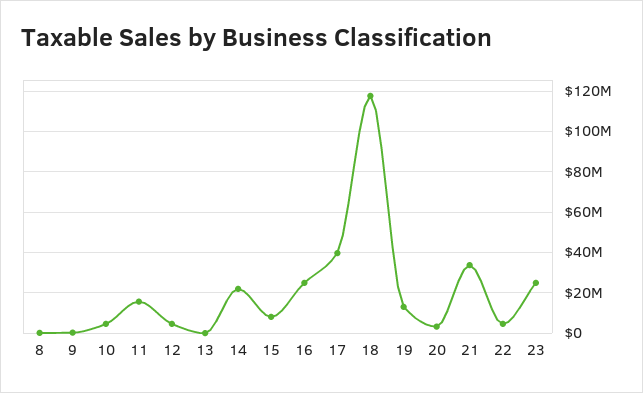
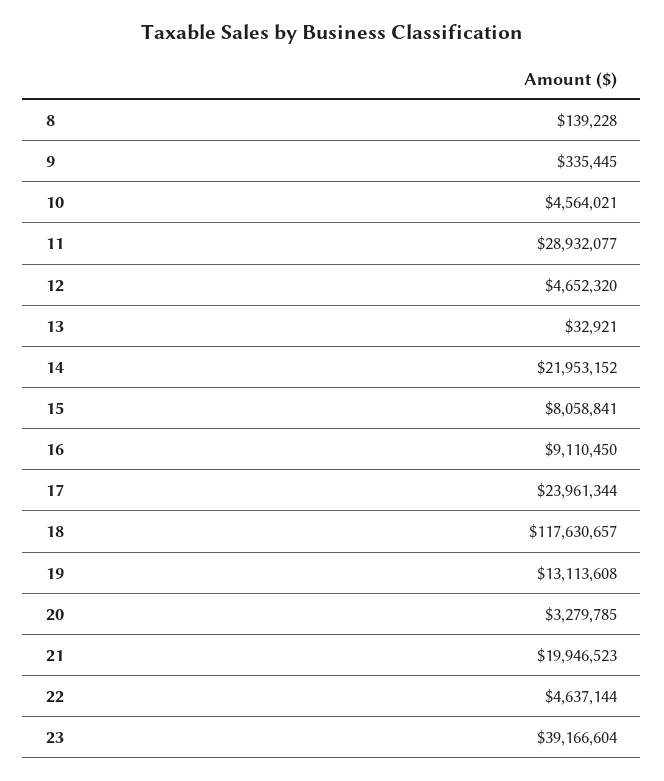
11: 15000000 -> 28932077
16: 25000000 -> 9110450
17: 40000000 -> 23961344
21: 35000000 -> 19946523
23: 25000000 -> 39166604

